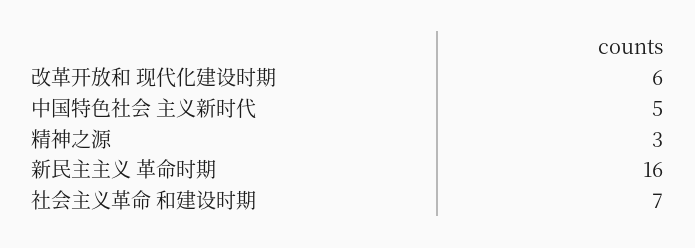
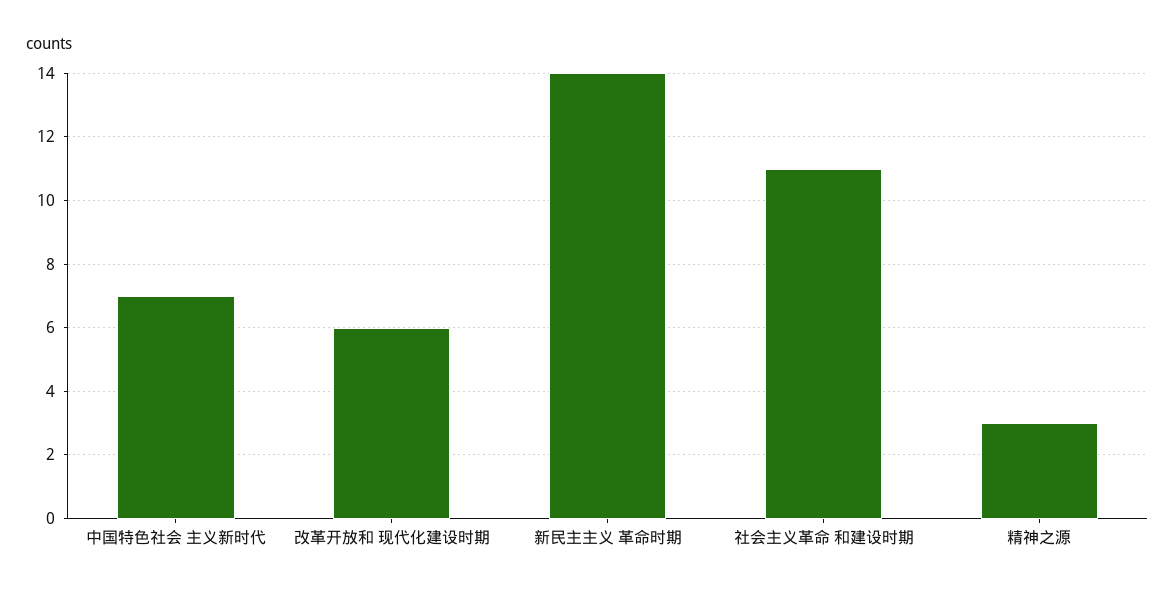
中国特色社会 主义新时代: 5 -> 7
新民主主义 革命时期: 16 -> 14
社会主义革命 和建设时期: 7 -> 11

